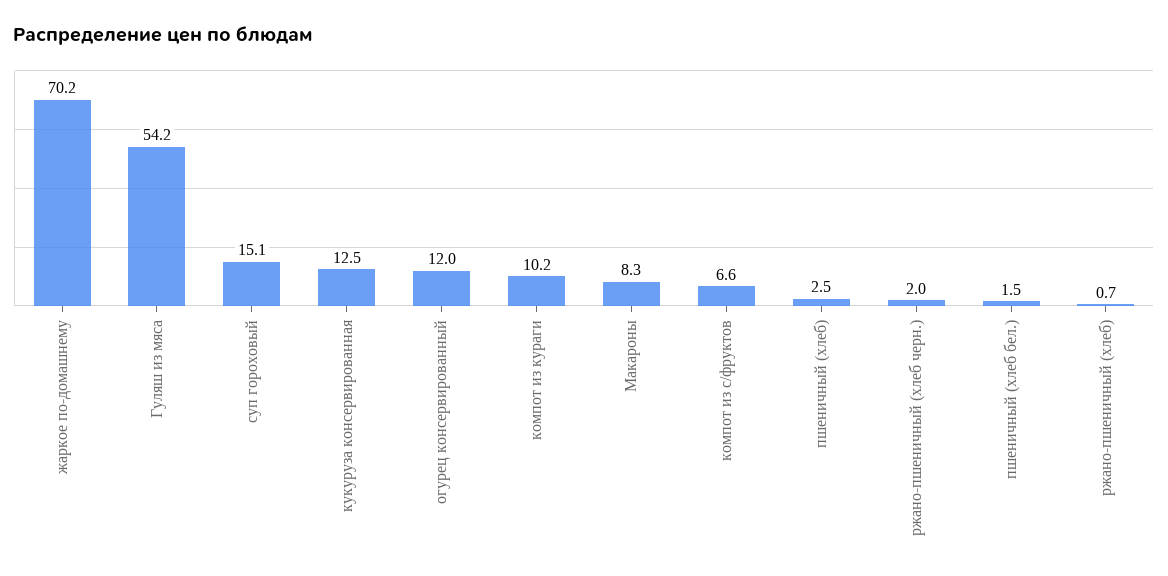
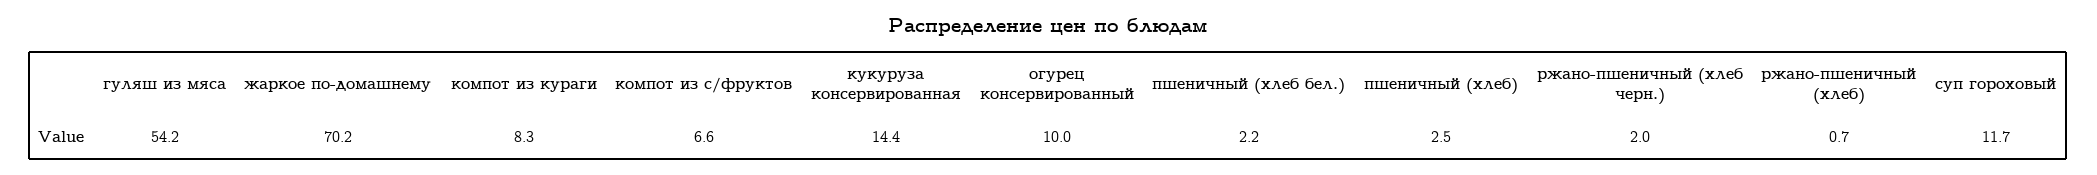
суп гороховый: 15.1 -> 11.7
кукуруза консервированная: 12.5 -> 14.4
огурец консервированный: 12 -> 10
компот из кураги: 10.2 -> 8.3
Макароны: 8.3 -> none
пшеничный (хлеб бел.): 1.5 -> 2.2

